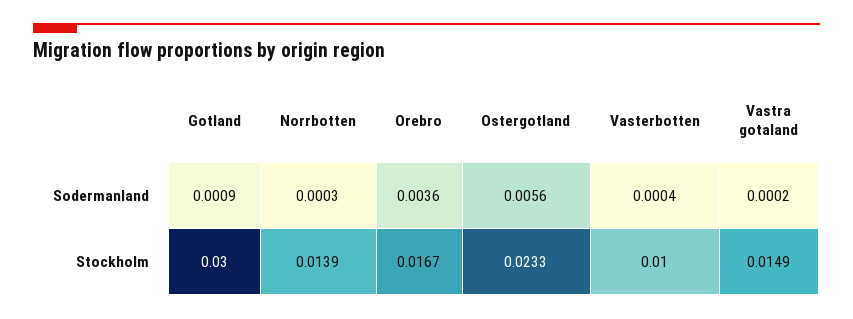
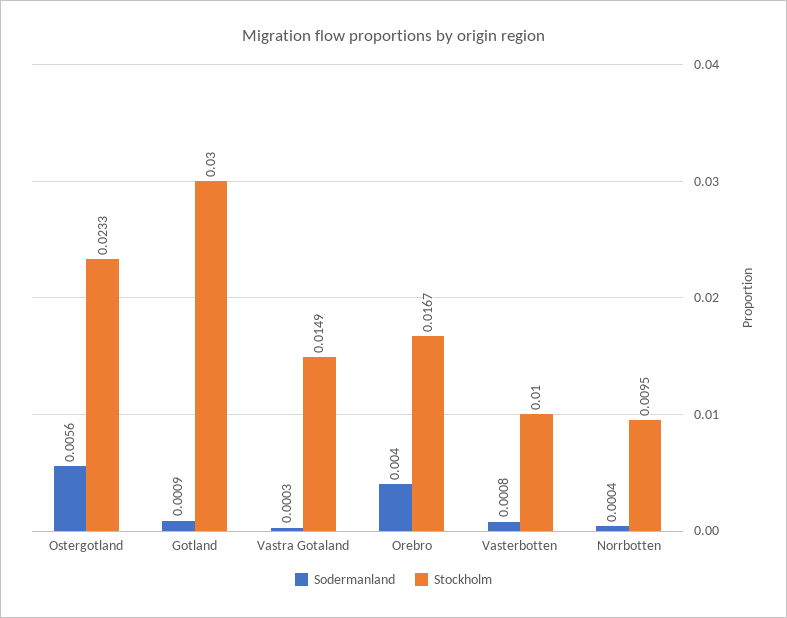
Sodermanland, Norrbotten: 0.0003 -> 0.0004
Sodermanland, Orebro: 0.0036 -> 0.004
Sodermanland, Vasterbotten: 0.0004 -> 0.0008
Sodermanland, Vastra gotaland: 0.0002 -> 0.0003
Stockholm, Norrbotten: 0.0139 -> 0.0095

